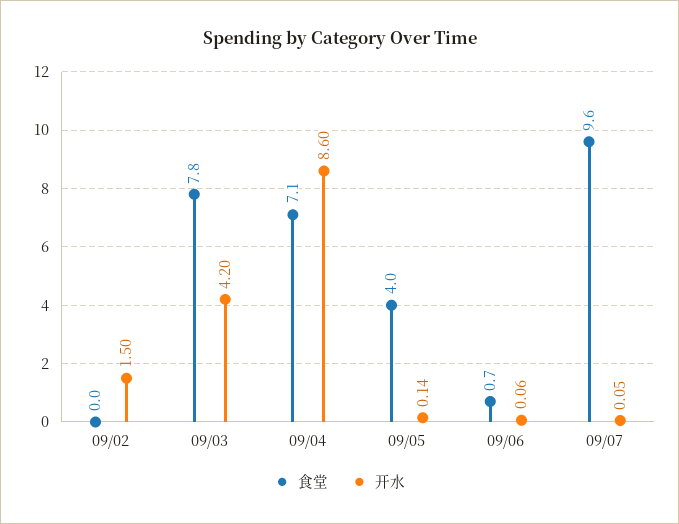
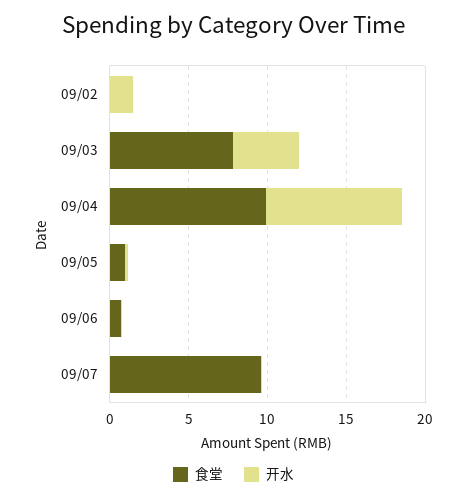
食堂, 09/04: 7.1 -> 10
食堂, 09/05: 4 -> 1

